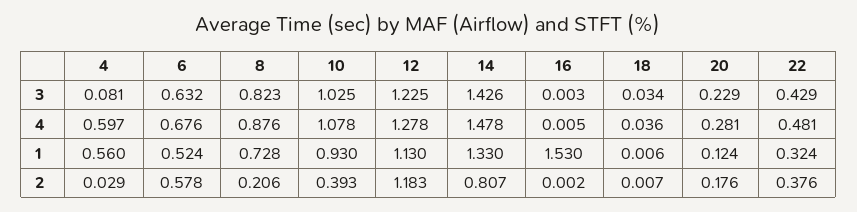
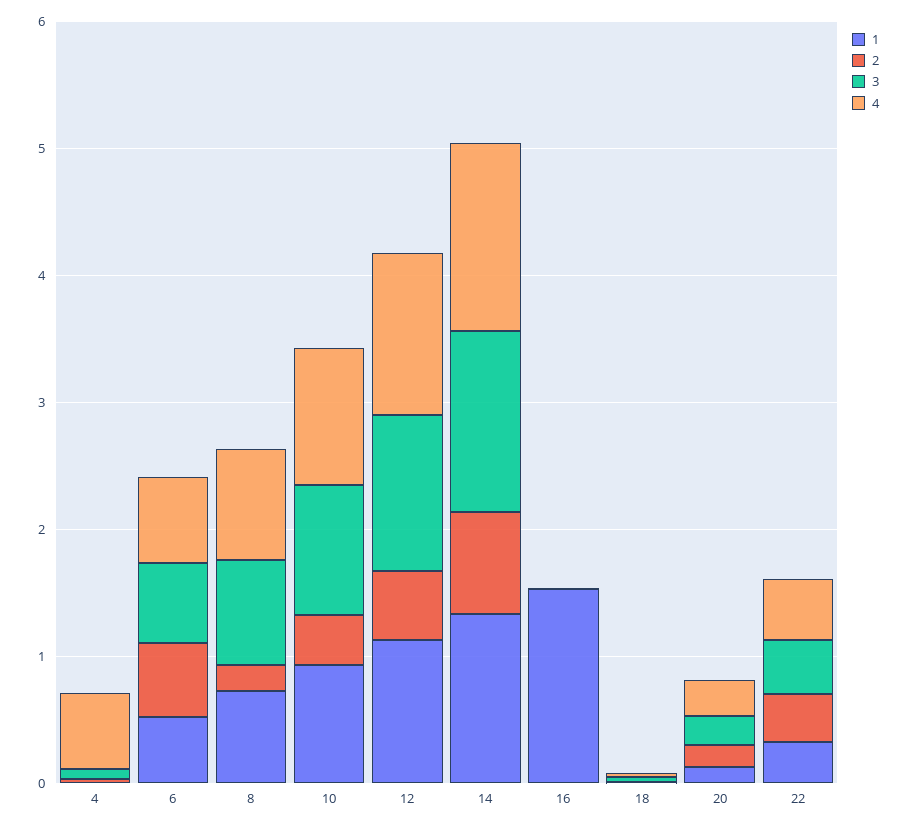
1, 4: 0.56 -> 0
2, 12: 1.183 -> 0.6

